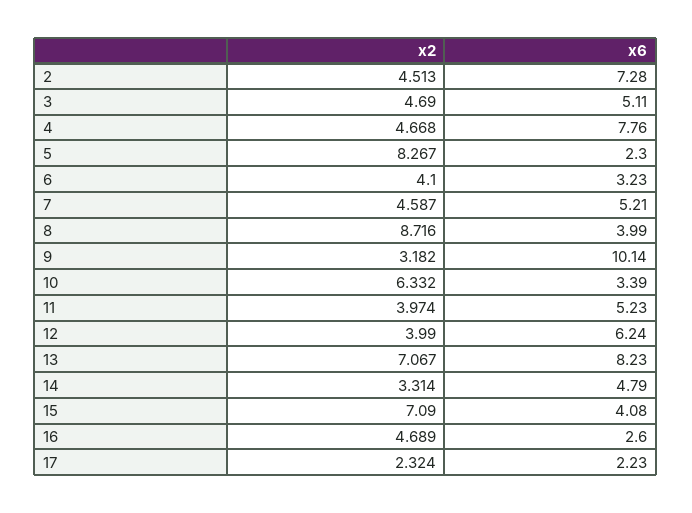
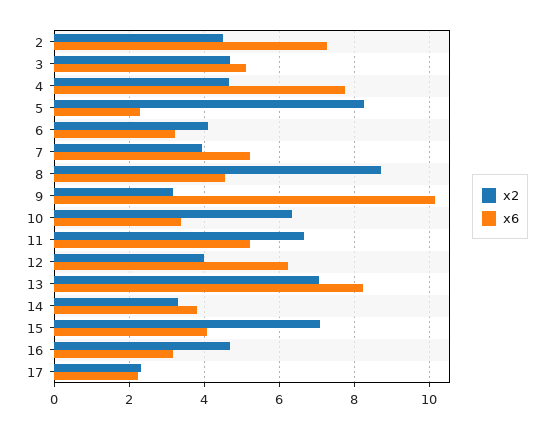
x2, 7: 4.587 -> 4
x6, 8: 3.99 -> 4.6
x2, 11: 3.974 -> 6.6
x6, 14: 4.79 -> 3.8
x6, 16: 2.6 -> 3.2

